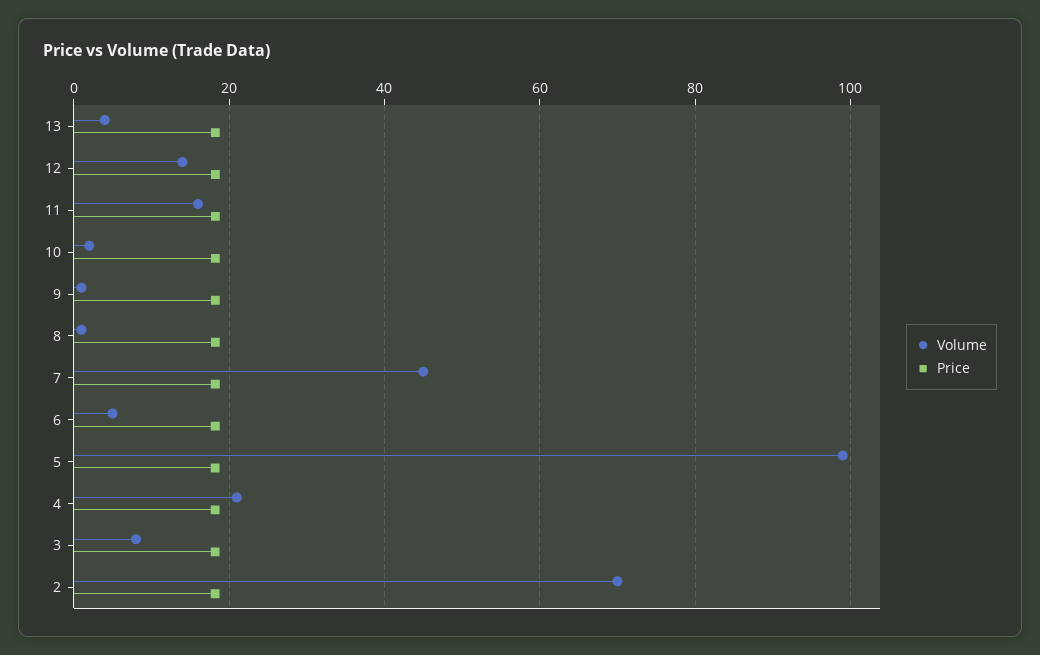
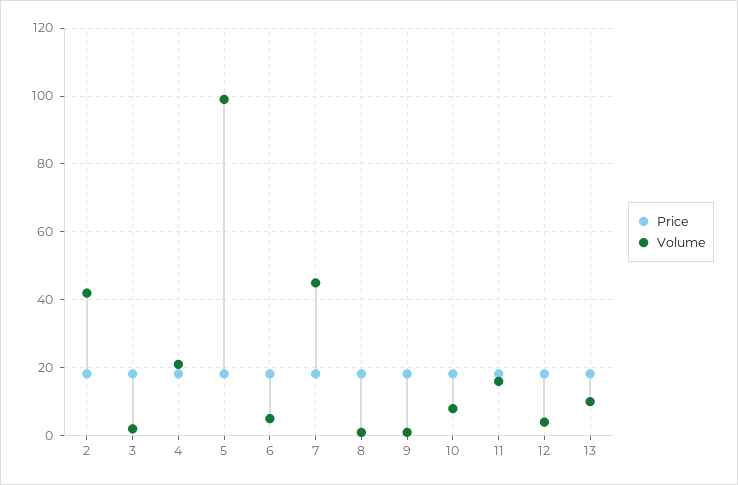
Volume, 13: 4 -> 10
Volume, 12: 14 -> 4
Volume, 10: 2 -> 8
Volume, 3: 8 -> 2
Volume, 2: 70 -> 42

